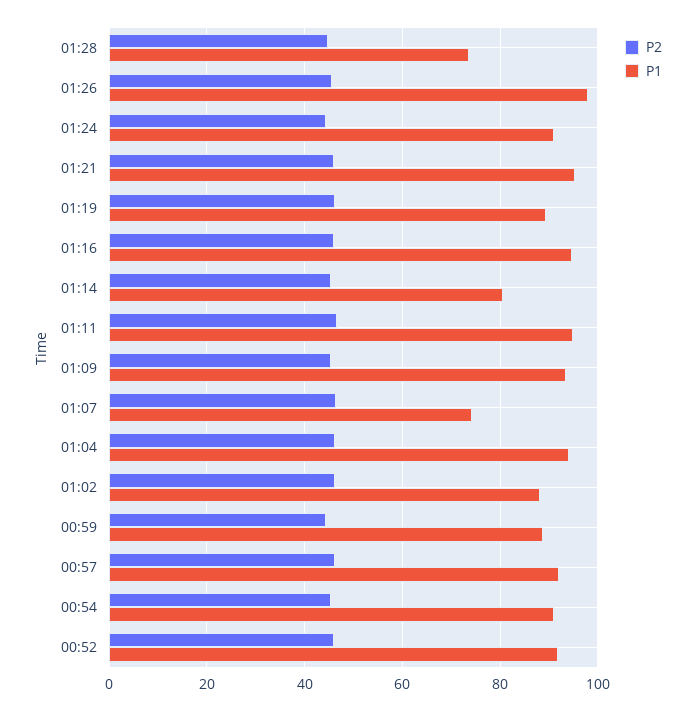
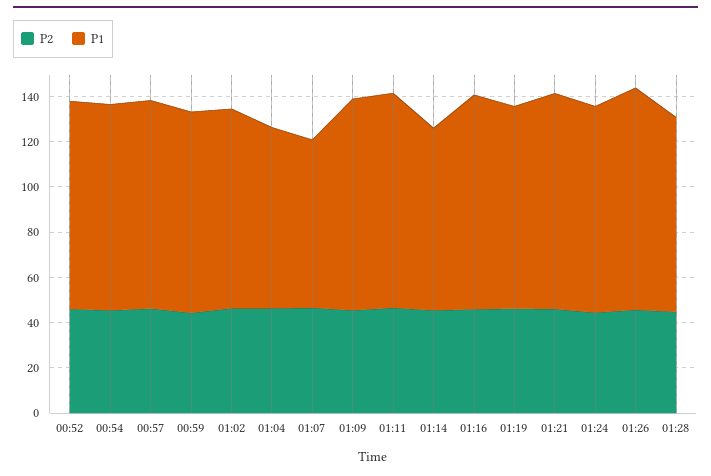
P1, 01:28: 74 -> 85
P1, 01:04: 94 -> 80

